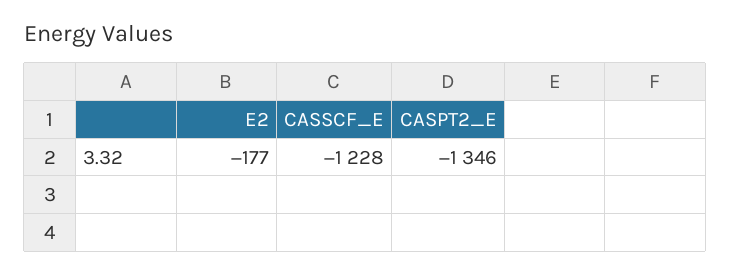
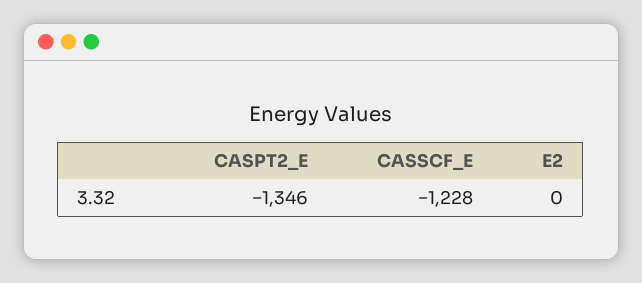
E2: -177 -> 0

